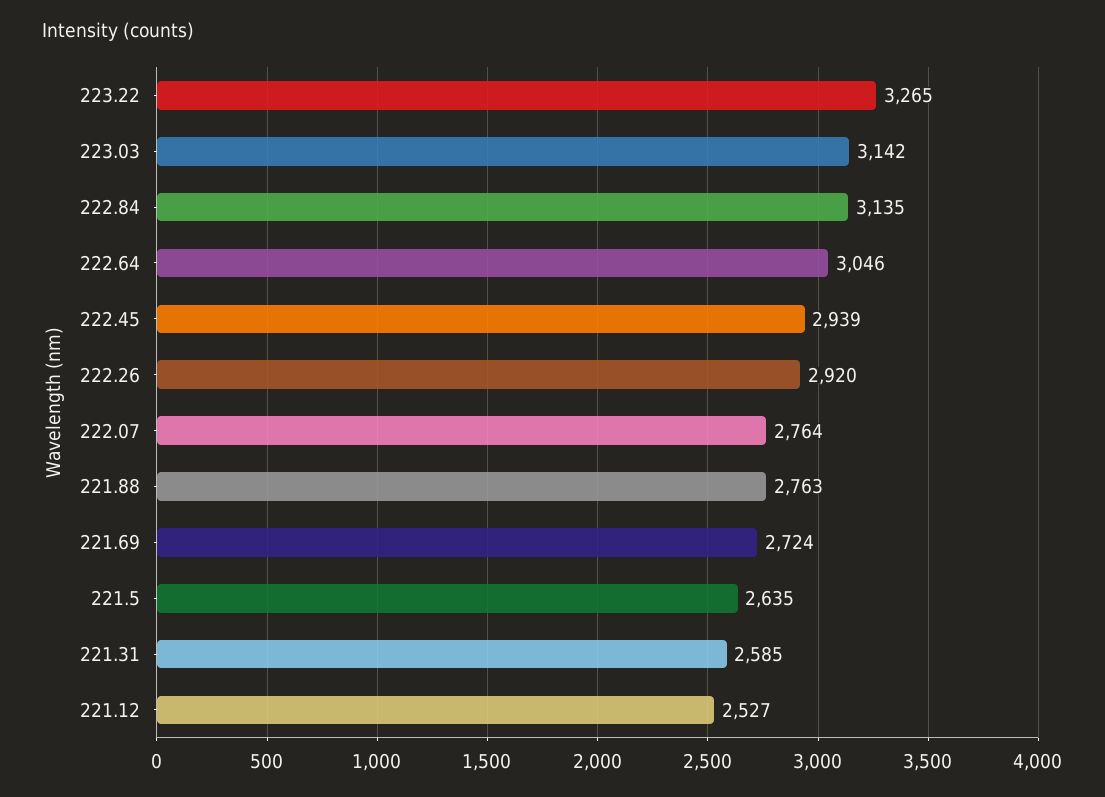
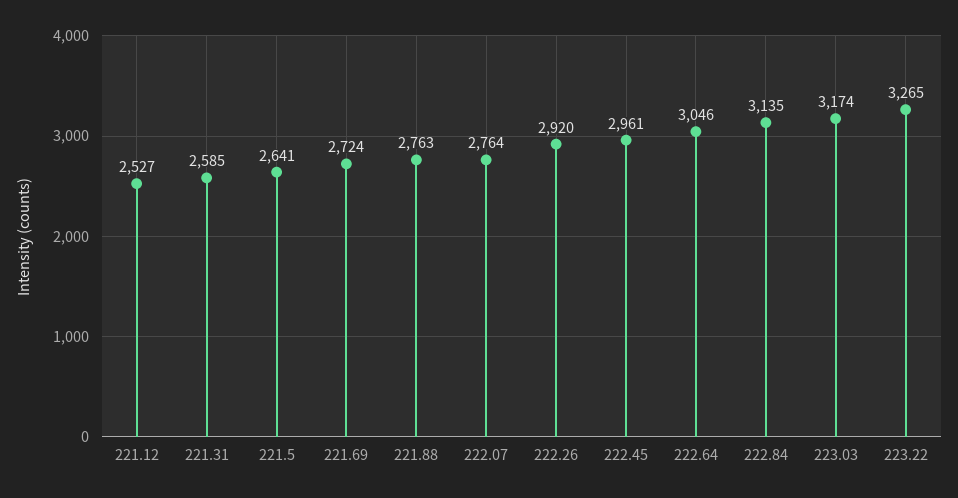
223.03: 3142 -> 3174
222.45: 2939 -> 2961
221.5: 2635 -> 2641

